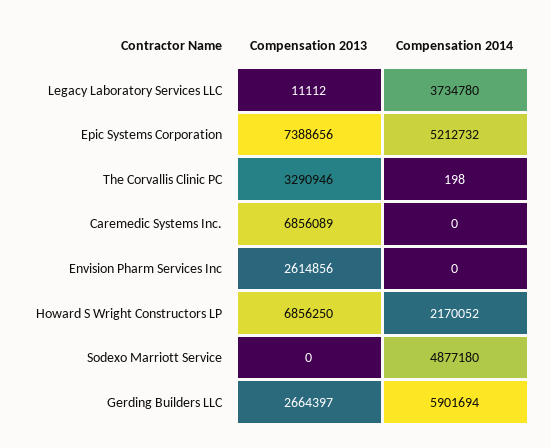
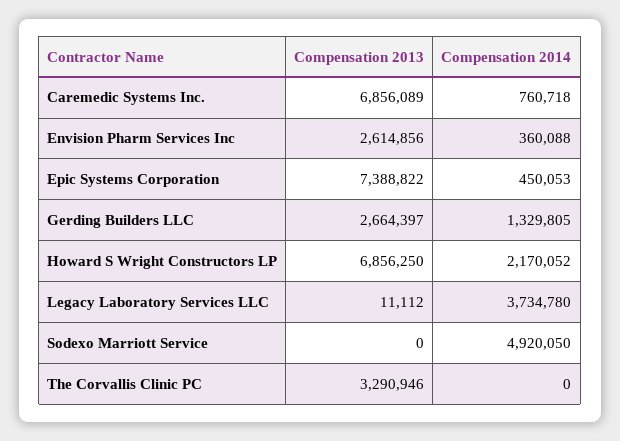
Compensation 2013, Epic Systems Corporation: 7388656 -> 7388822
Compensation 2014, Epic Systems Corporation: 5212732 -> 450053
Compensation 2014, The Corvallis Clinic PC: 198 -> 0
Compensation 2014, Caremedic Systems Inc.: 0 -> 760718
Compensation 2014, Envision Pharm Services Inc: 0 -> 360088
Compensation 2014, Sodexo Marriott Service: 4877180 -> 4920050
Compensation 2014, Gerding Builders LLC: 5901694 -> 1329805

